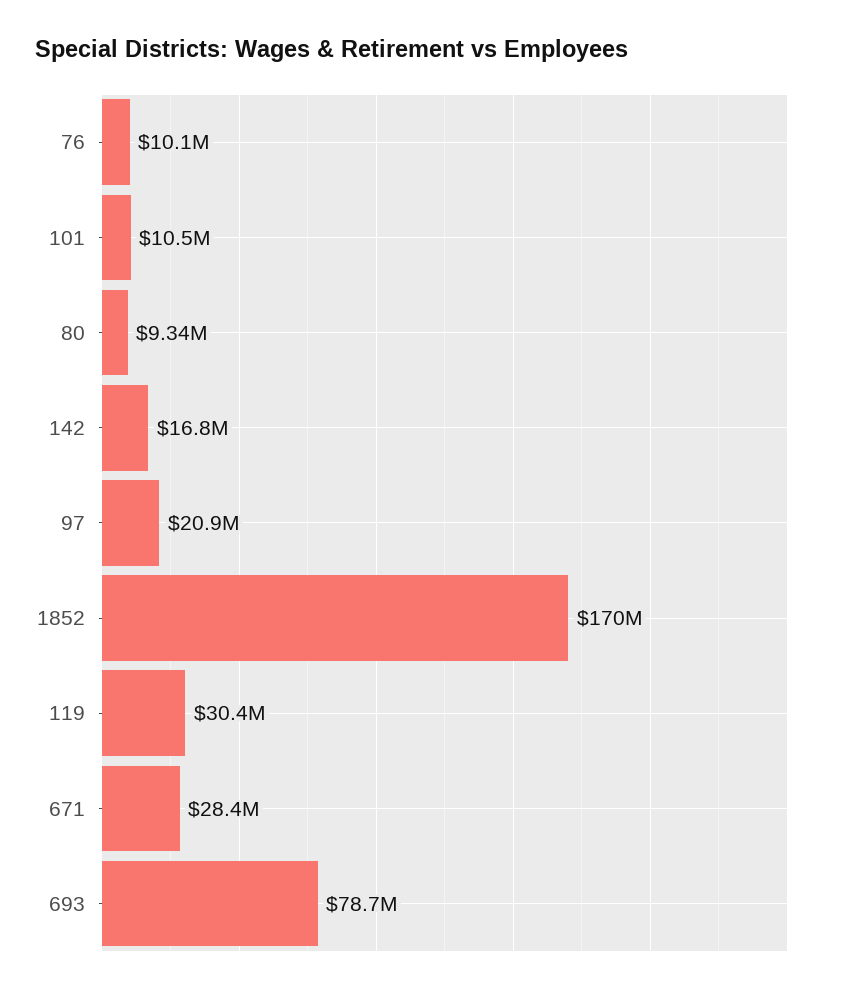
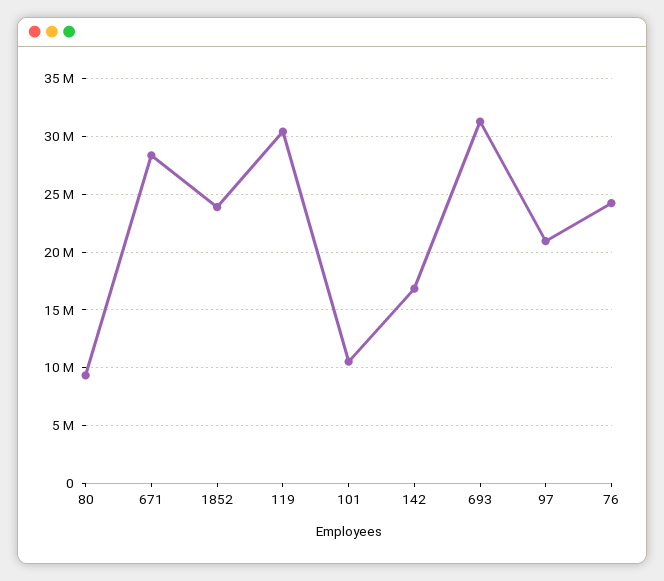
76: 10100000 -> 24000000
1852: 170000000 -> 24000000
693: 78700000 -> 31000000

